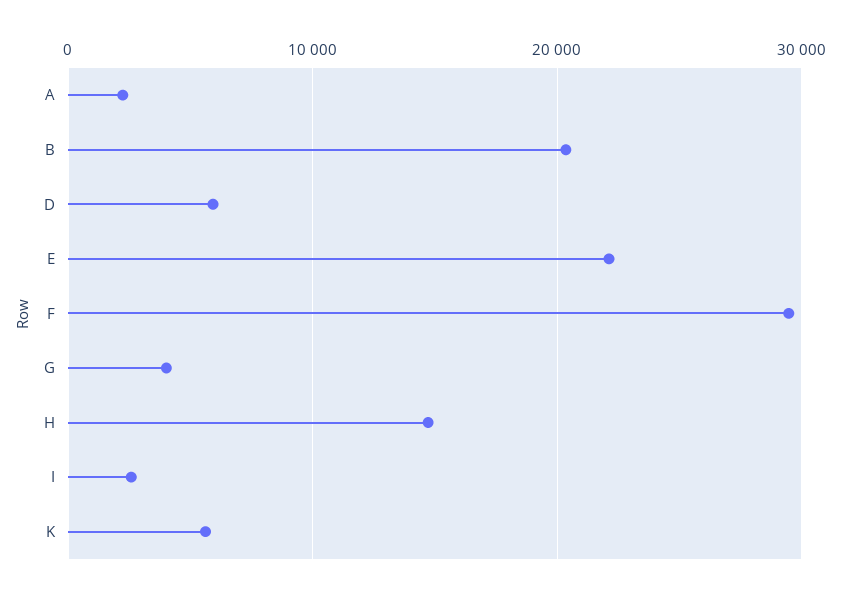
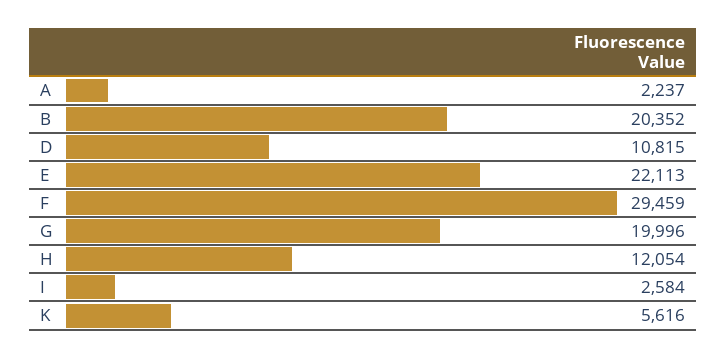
D: 6000 -> 10815
G: 4000 -> 19996
H: 15000 -> 12054

